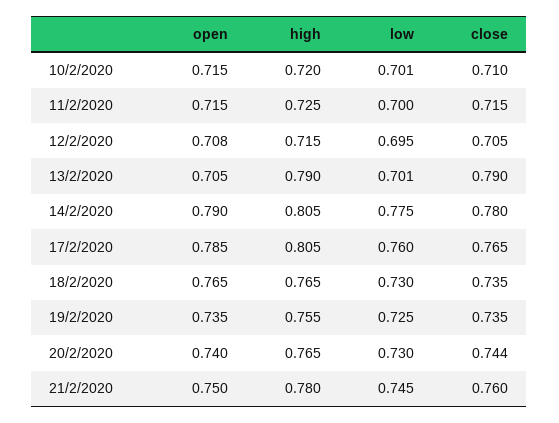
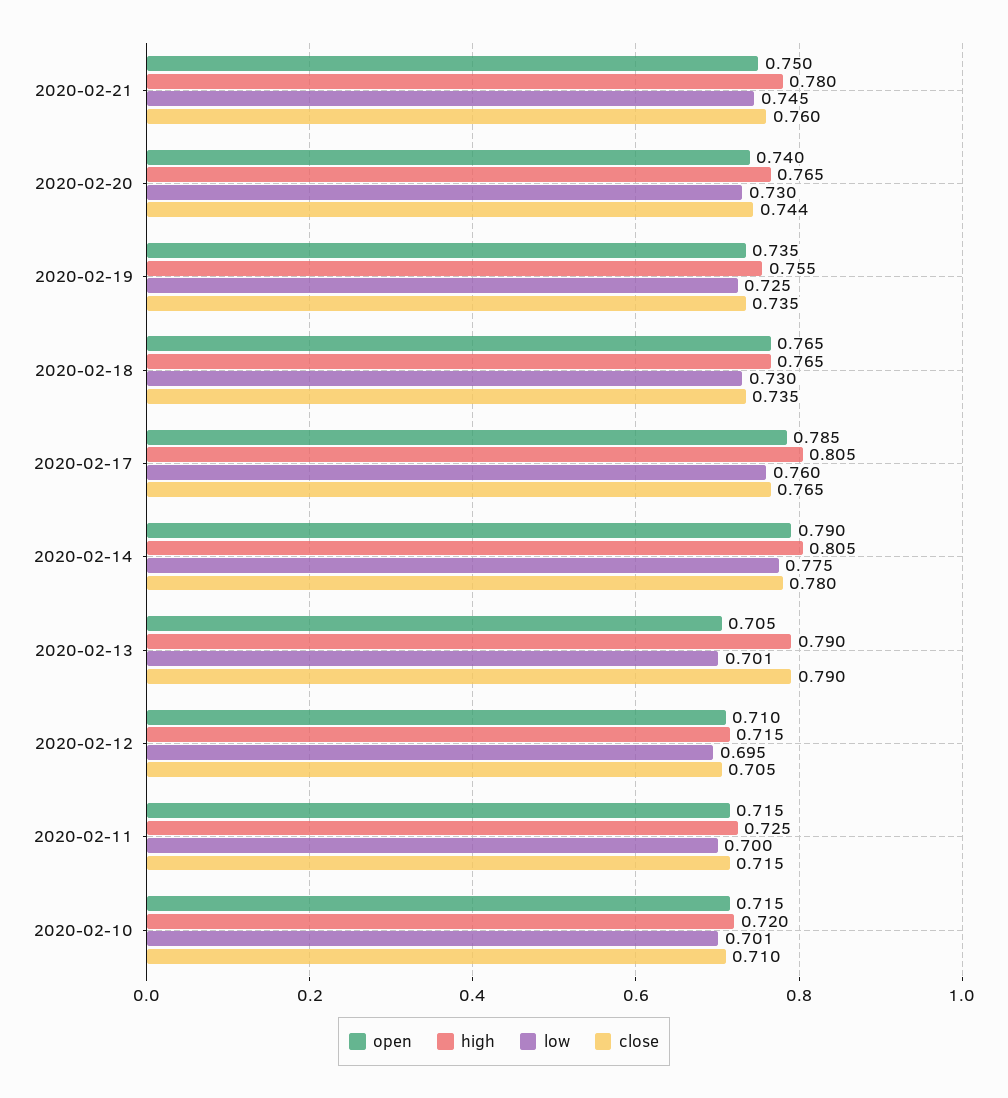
open, 12/2/2020: 0.708 -> 0.71

